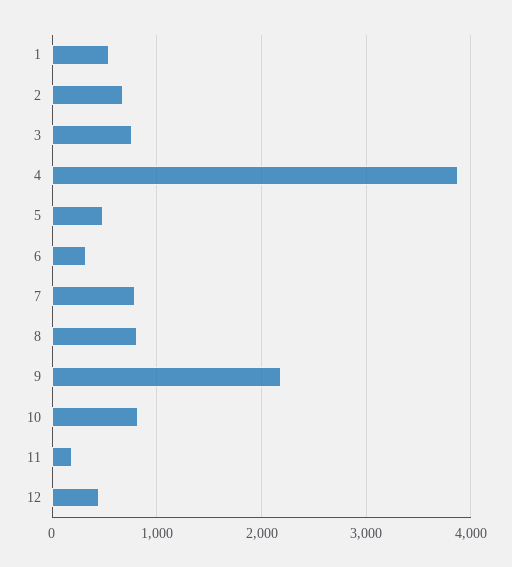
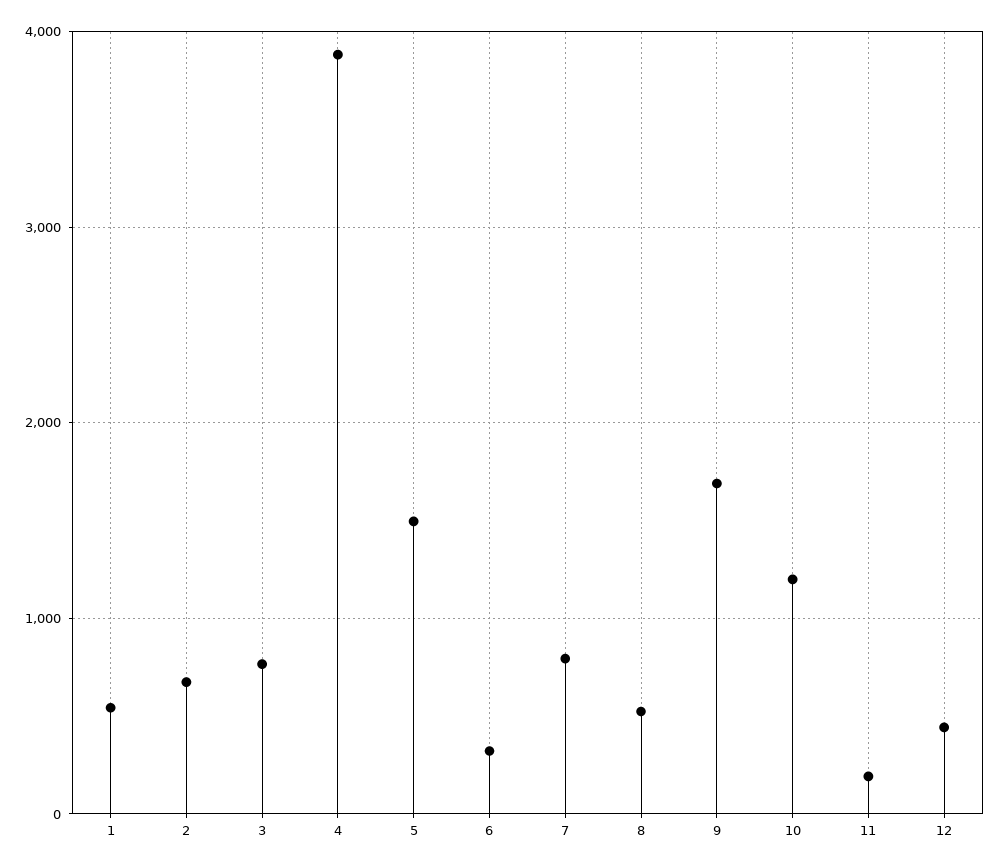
5: 500 -> 1500
8: 800 -> 500
9: 2200 -> 1700
10: 800 -> 1200

